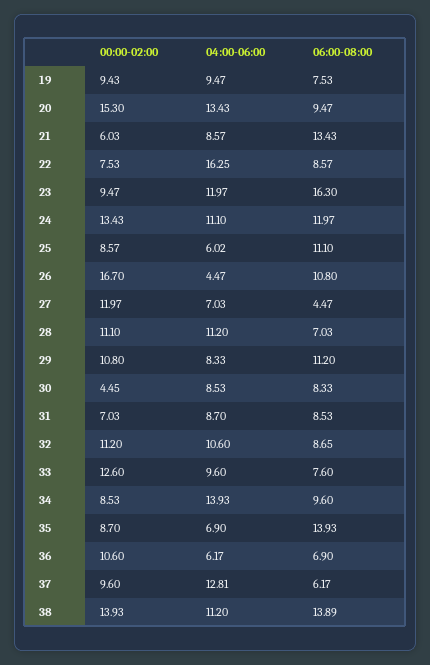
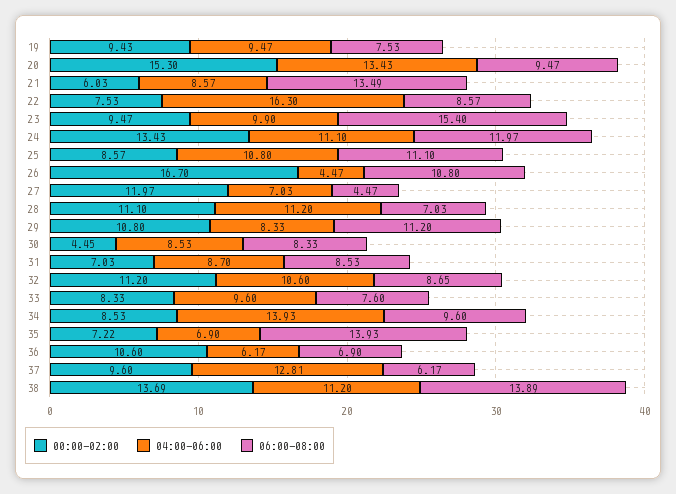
06:00-08:00, 21: 13.43 -> 13.49
04:00-06:00, 22: 16.25 -> 16.3
04:00-06:00, 23: 11.97 -> 9.9
06:00-08:00, 23: 16.3 -> 15.4
04:00-06:00, 25: 6.02 -> 10.8
00:00-02:00, 33: 12.6 -> 8.33
00:00-02:00, 35: 8.7 -> 7.22
00:00-02:00, 38: 13.93 -> 13.69

